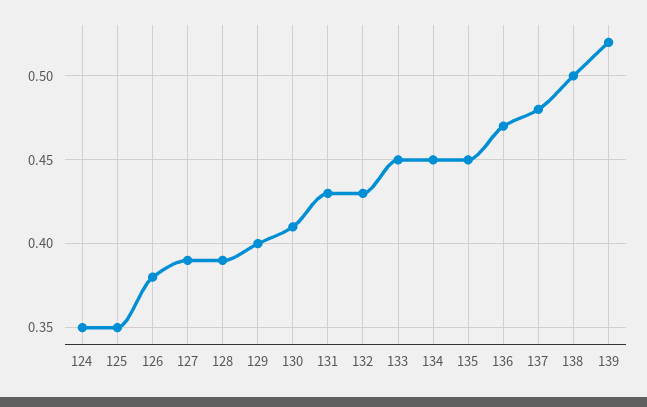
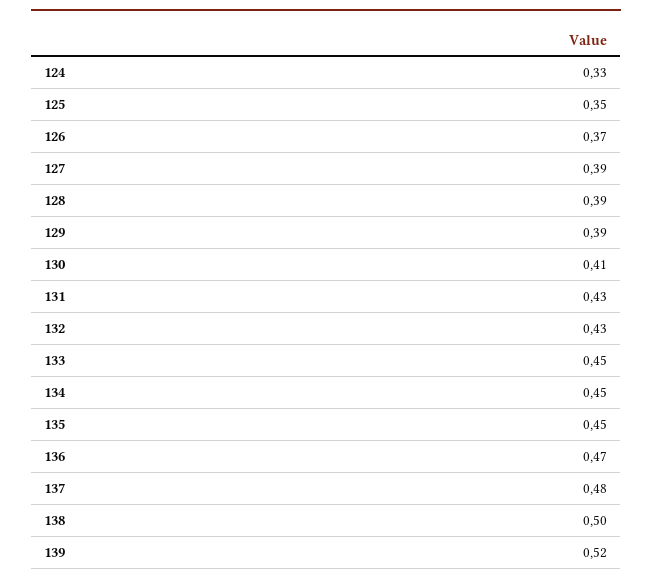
124: 0.35 -> 0.33
126: 0.38 -> 0.37
129: 0.4 -> 0.39

